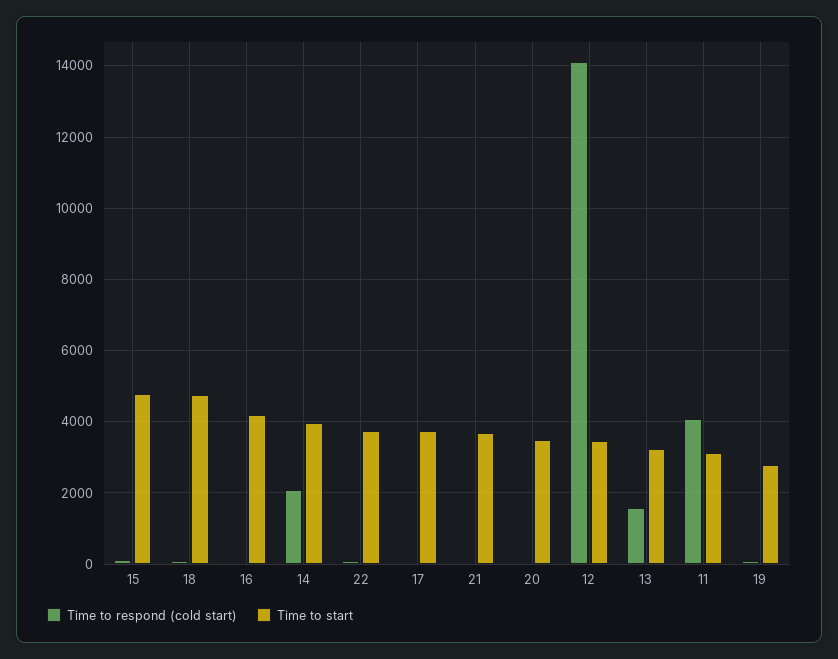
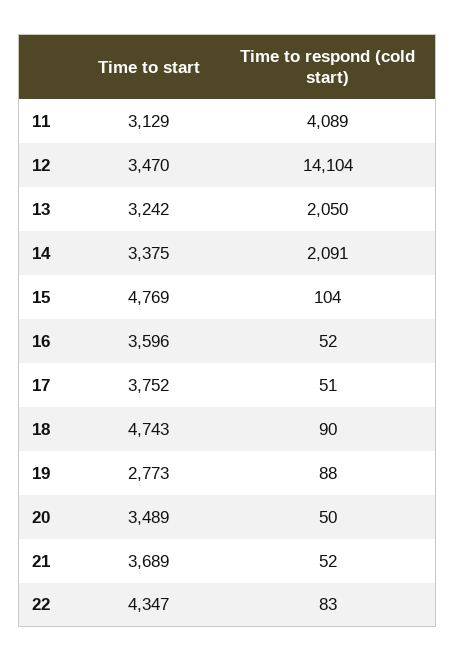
Time to start, 16: 4200 -> 3596
Time to start, 14: 4000 -> 3375
Time to start, 22: 3800 -> 4347
Time to respond (cold start), 13: 1600 -> 2050

